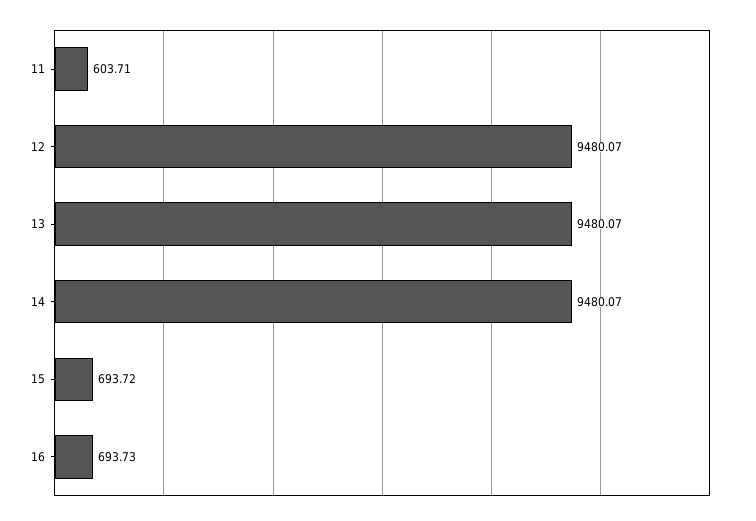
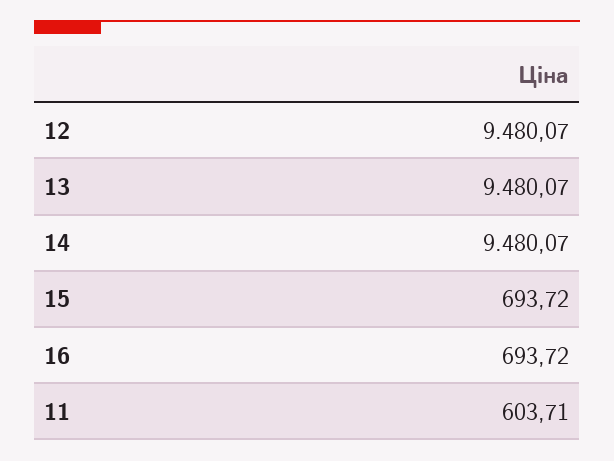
16: 693.73 -> 693.72

